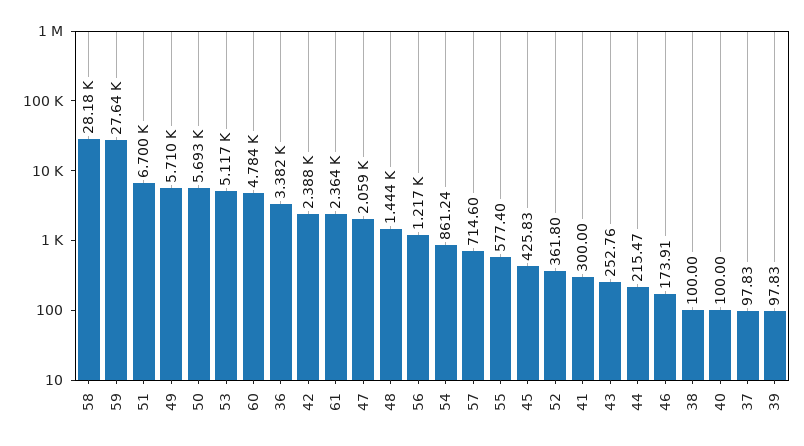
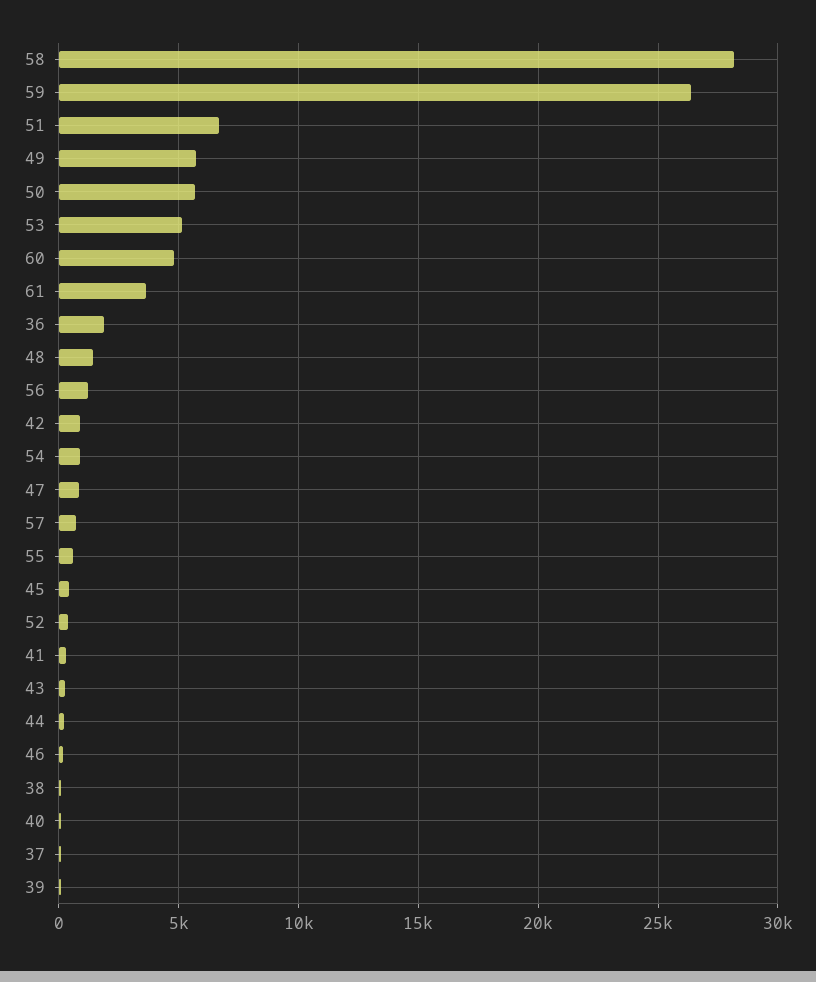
59: 27640 -> 26500
36: 3382 -> 2000
42: 2388 -> 1000
61: 2364 -> 3500
47: 2059 -> 1000

